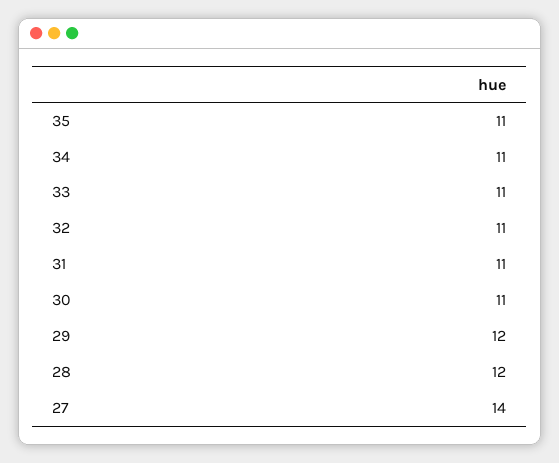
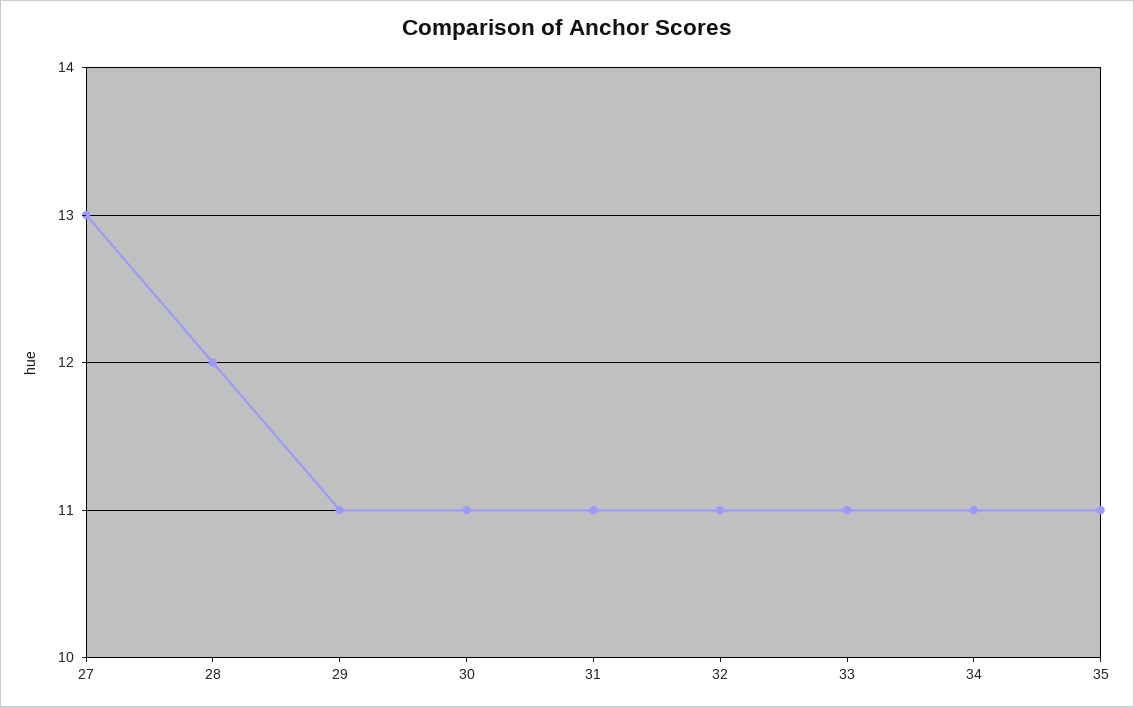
29: 12 -> 11
27: 14 -> 13

